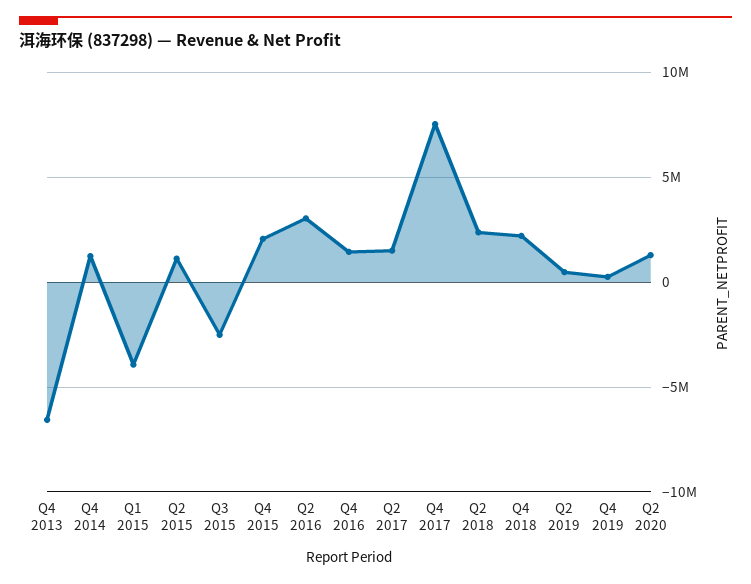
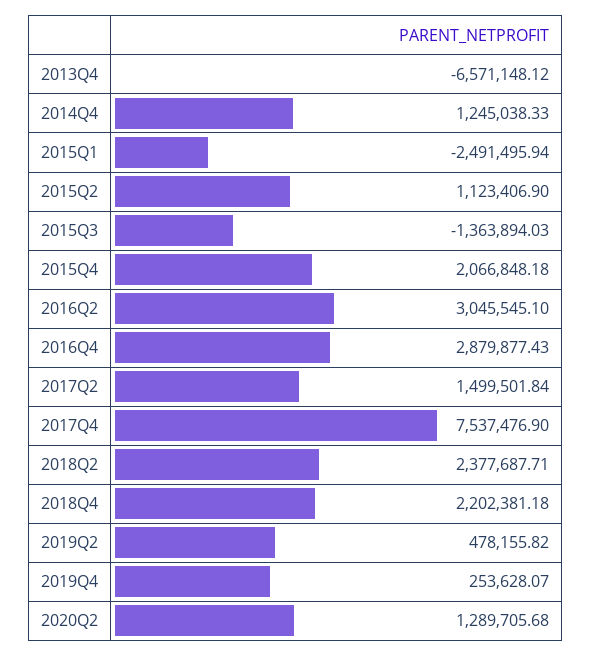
Q1 2015: -4000000 -> -2491495.94
Q3 2015: -2500000 -> -1363894.03
Q4 2016: 1500000 -> 2879877.43

